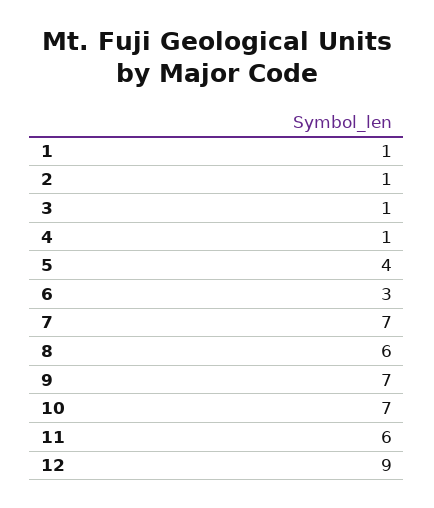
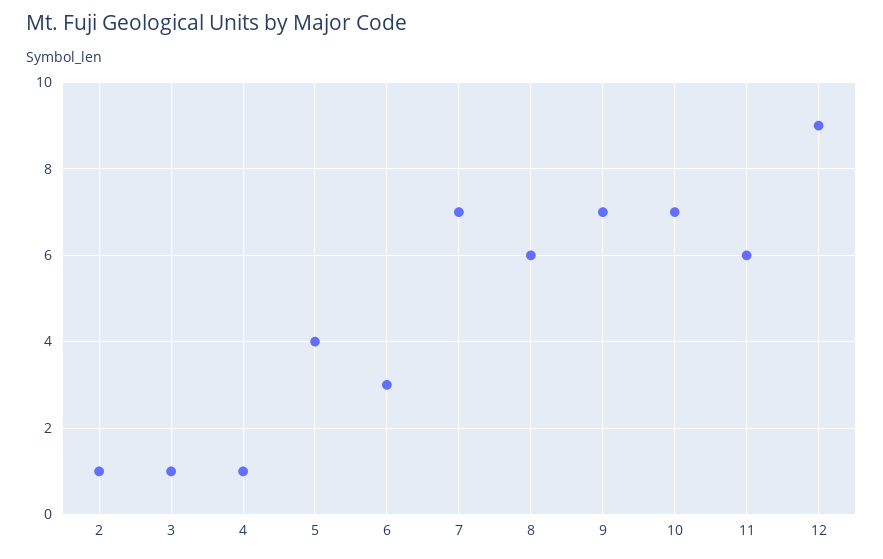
1: 1 -> none

